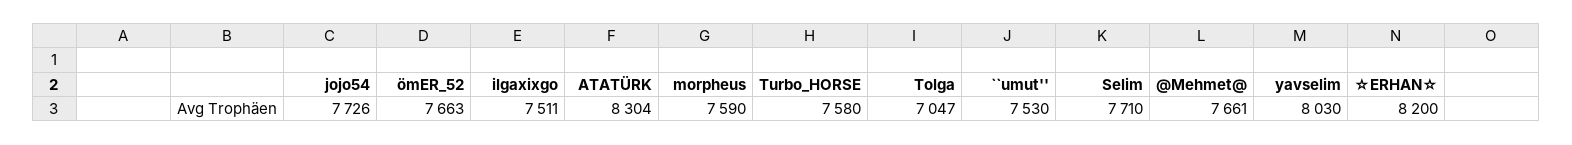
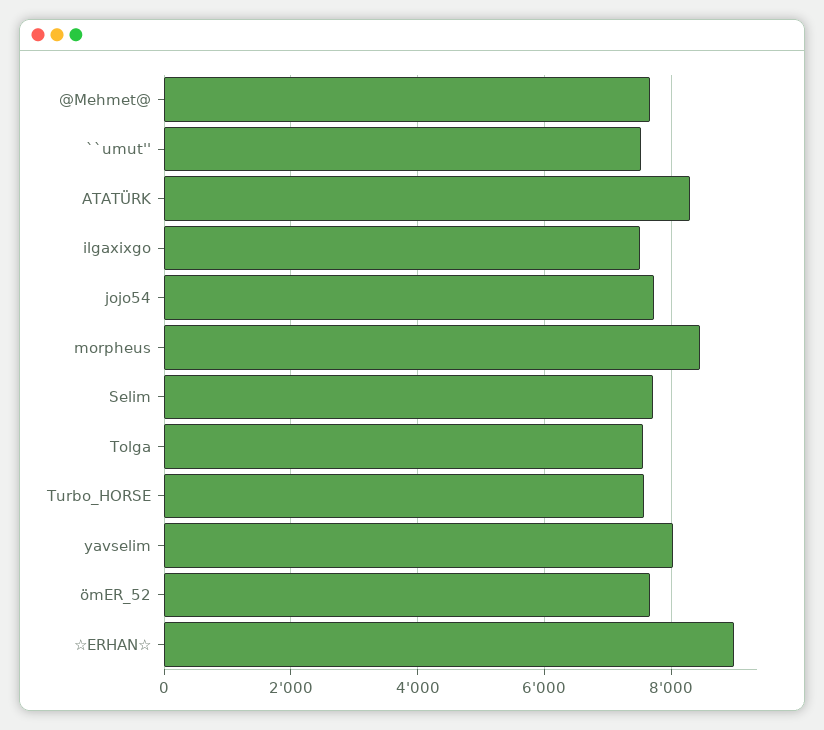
morpheus: 7590 -> 8400
Tolga: 7047 -> 7600
☆ERHAN☆: 8200 -> 9000

